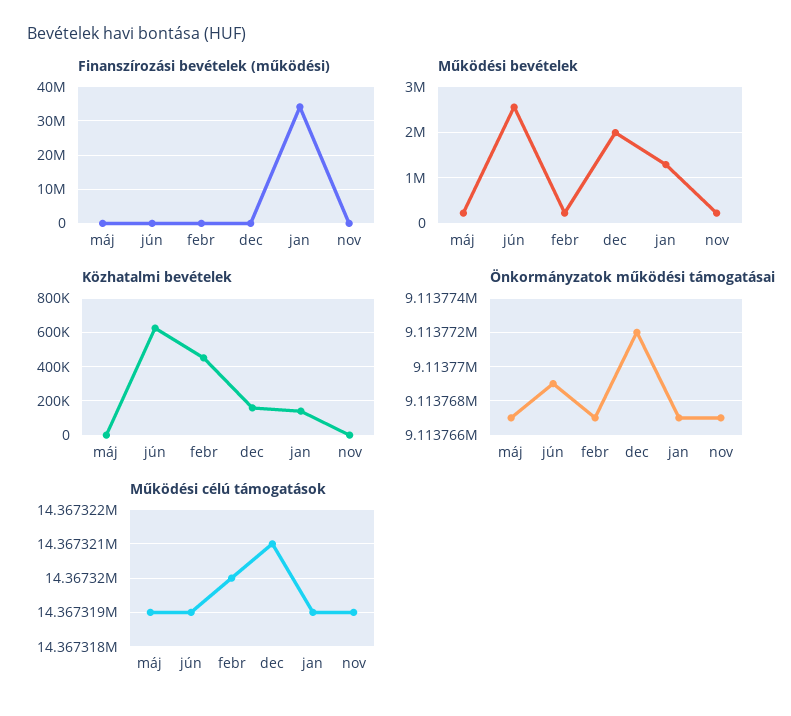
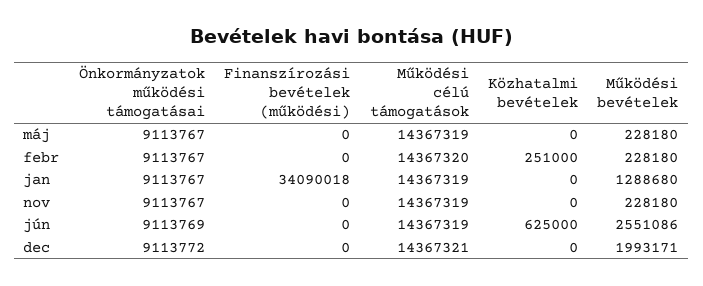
Közhatalmi bevételek, febr: 450000 -> 251000
Közhatalmi bevételek, dec: 150000 -> 0
Közhatalmi bevételek, jan: 150000 -> 0

